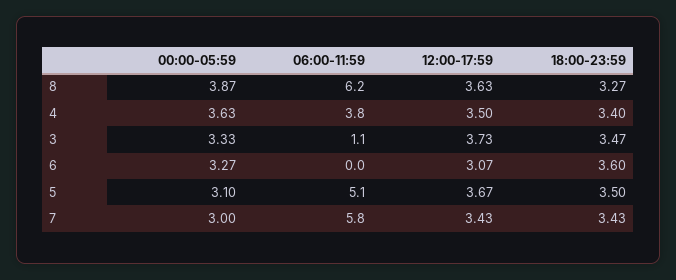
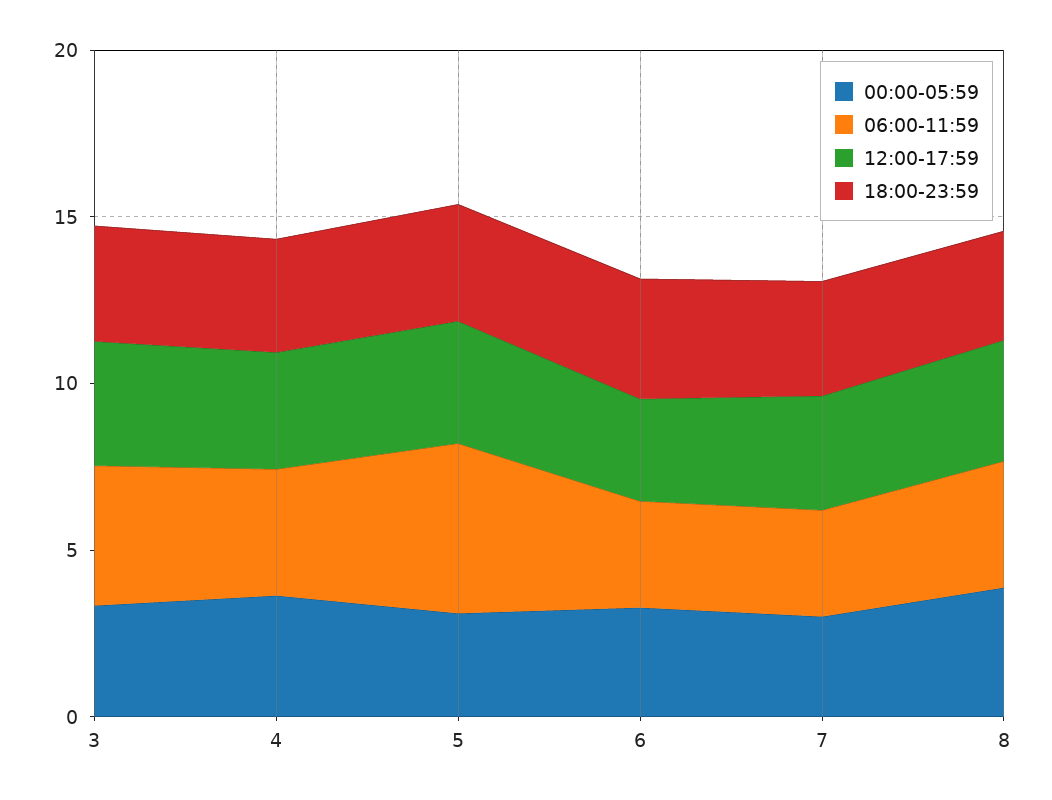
06:00-11:59, 8: 6.2 -> 4
06:00-11:59, 3: 1.1 -> 4
06:00-11:59, 6: 0 -> 3
06:00-11:59, 7: 5.8 -> 3

